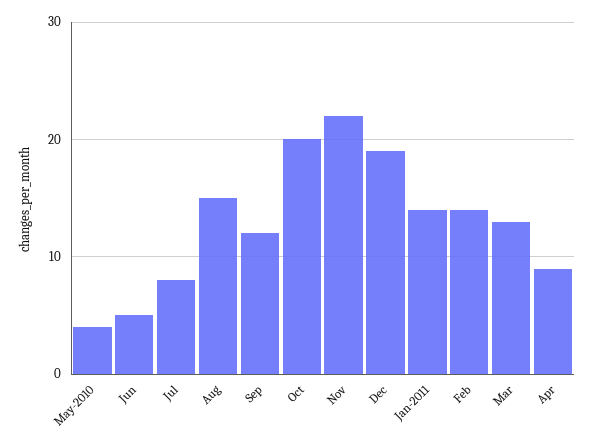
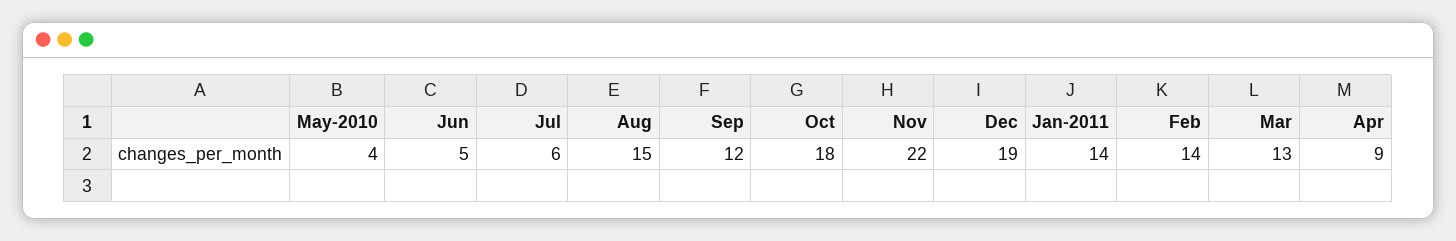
Jul: 8 -> 6
Oct: 20 -> 18

